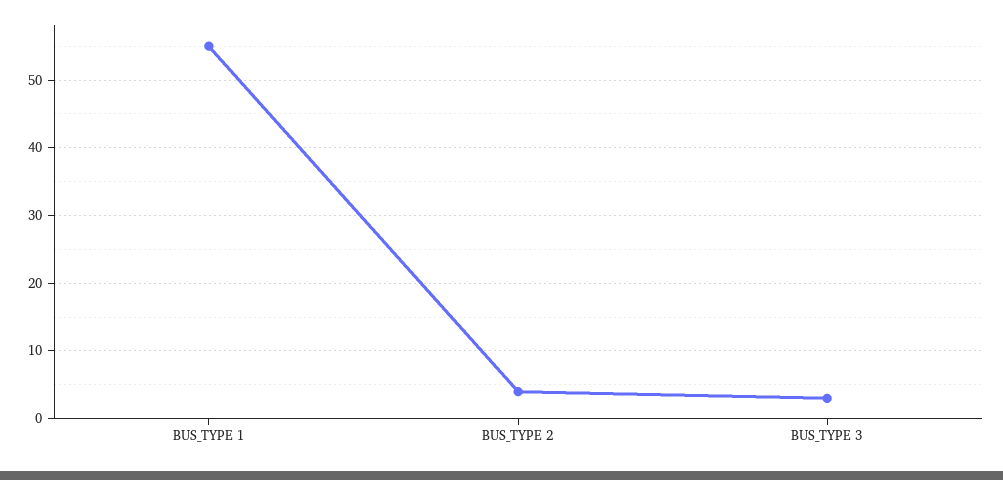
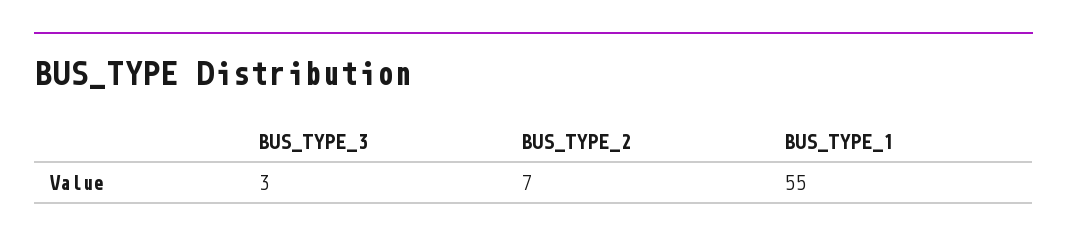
BUS_TYPE 2: 4 -> 7

